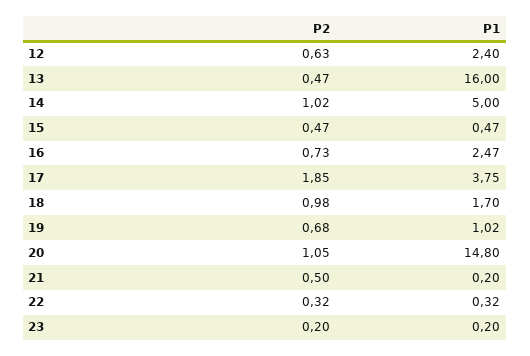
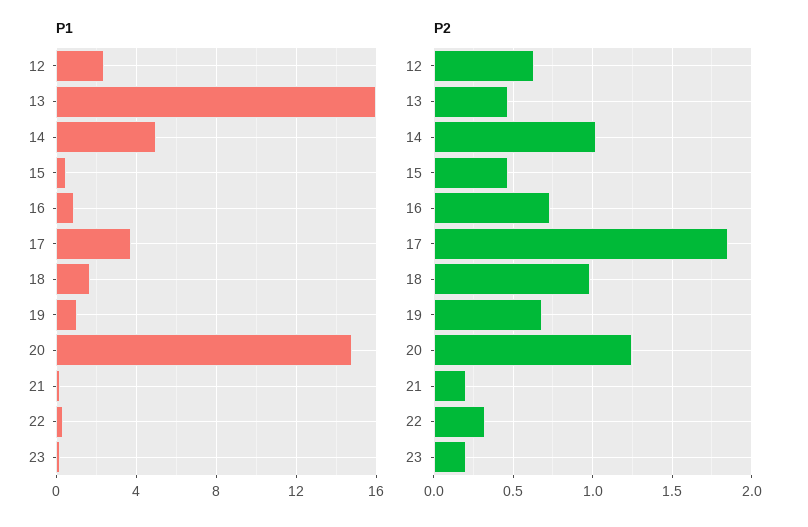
P1, 16: 2.47 -> 1
P2, 20: 1.05 -> 1.25
P2, 21: 0.5 -> 0.2

